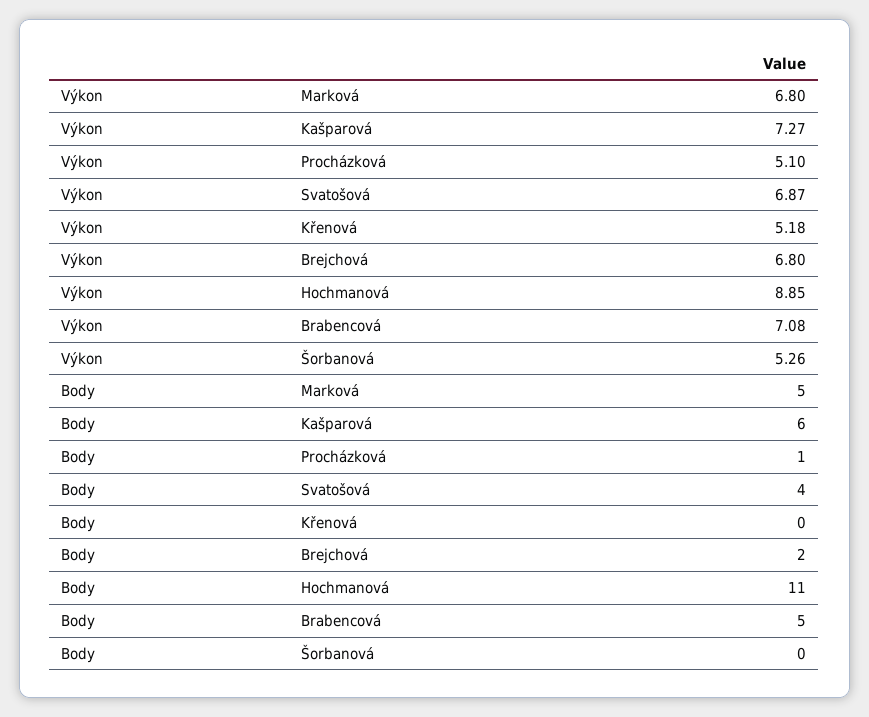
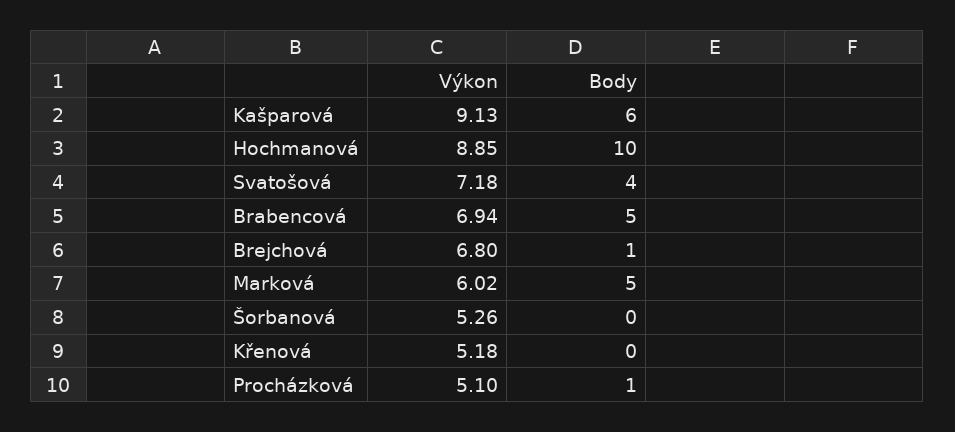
Výkon, Marková: 6.8 -> 6.02
Výkon, Kašparová: 7.27 -> 9.13
Výkon, Svatošová: 6.87 -> 7.18
Výkon, Brabencová: 7.08 -> 6.94
Body, Brejchová: 2 -> 1
Body, Hochmanová: 11 -> 10

